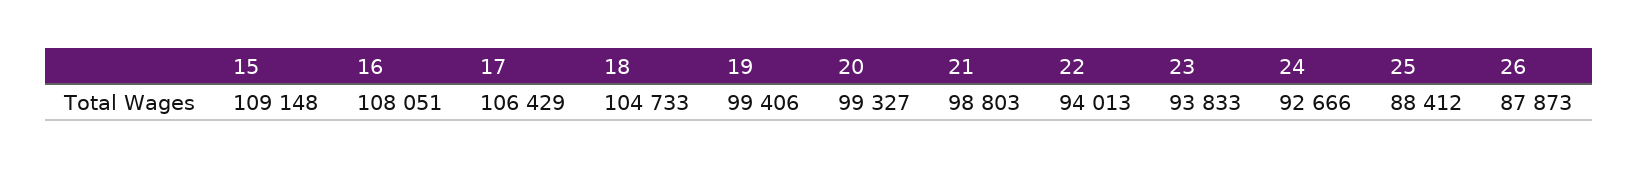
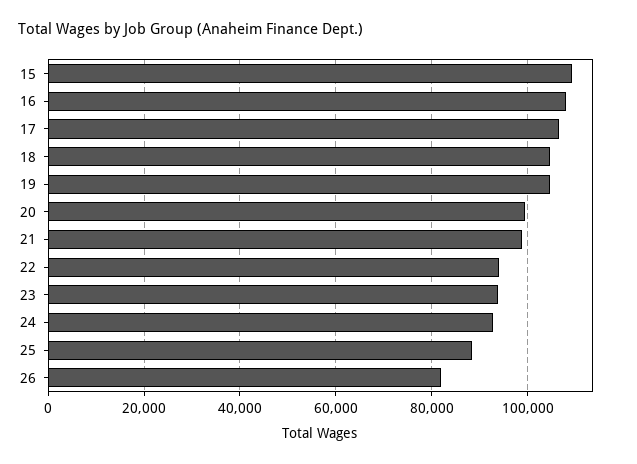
19: 99406 -> 104000
26: 87873 -> 82000

